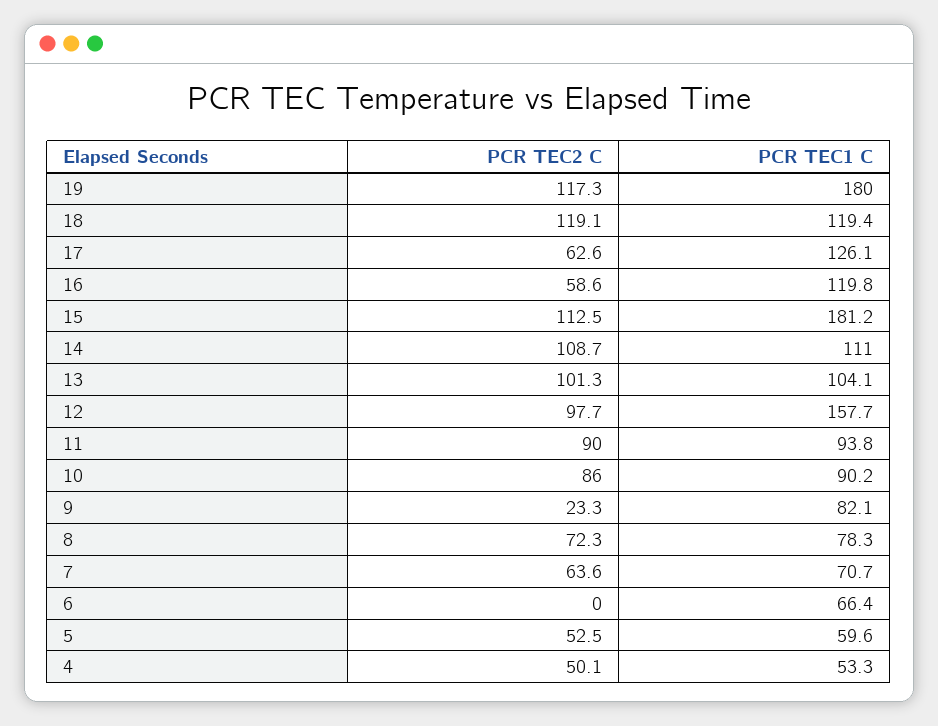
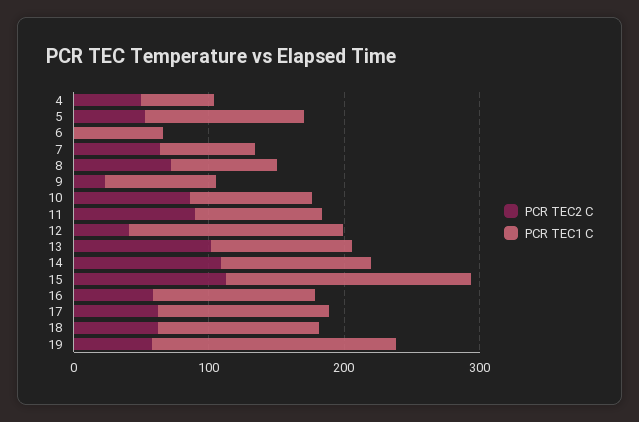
PCR TEC2 C, 19: 117.3 -> 60
PCR TEC2 C, 18: 119.1 -> 60
PCR TEC2 C, 12: 97.7 -> 40
PCR TEC1 C, 5: 59.6 -> 120

